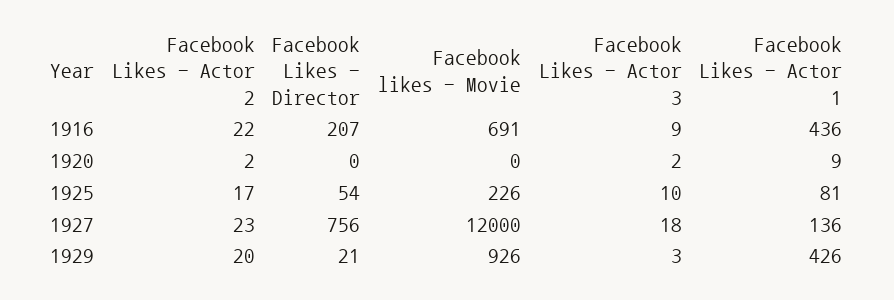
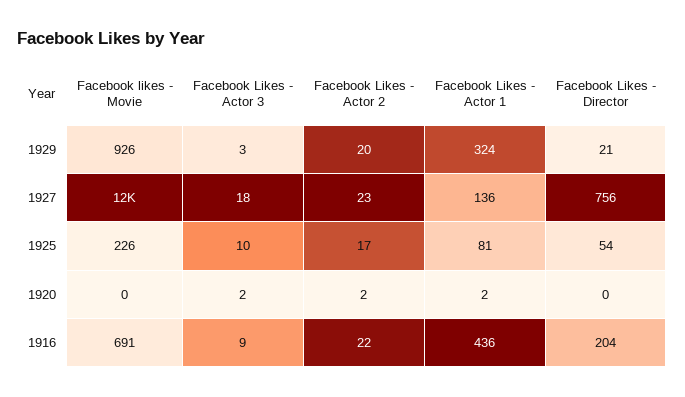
Facebook Likes - Director, 1916: 207 -> 204
Facebook Likes - Actor 1, 1920: 9 -> 2
Facebook Likes - Actor 1, 1929: 426 -> 324

